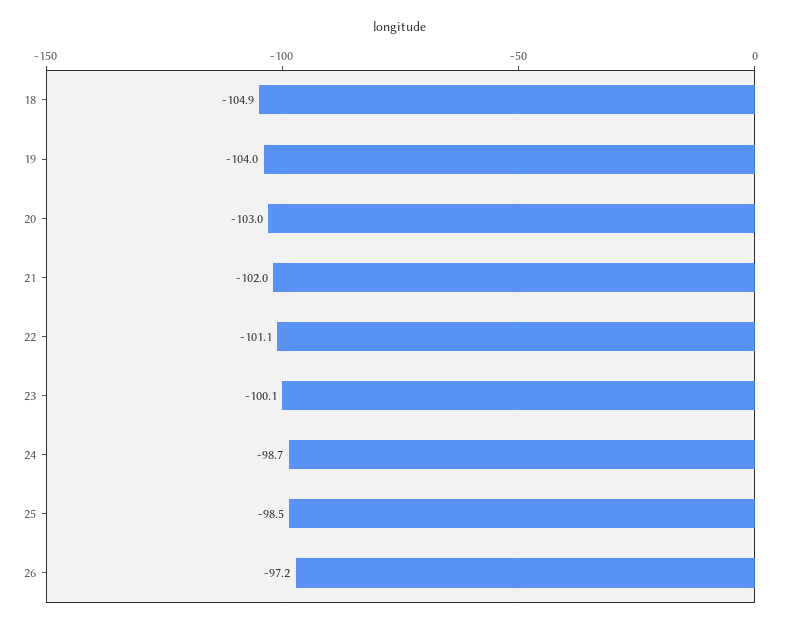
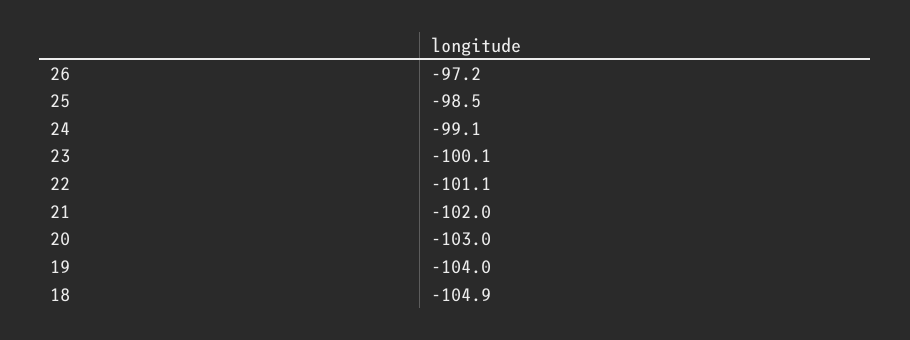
24: -98.7 -> -99.1

